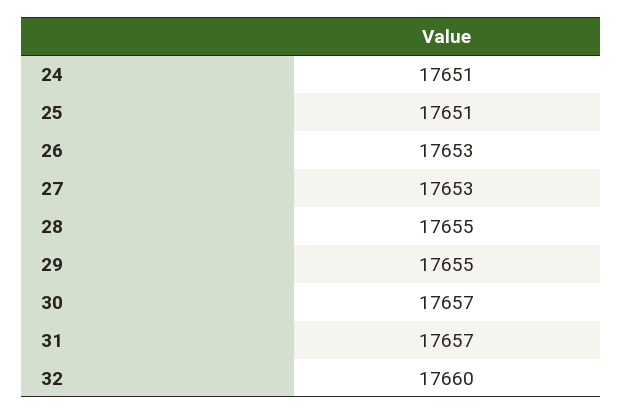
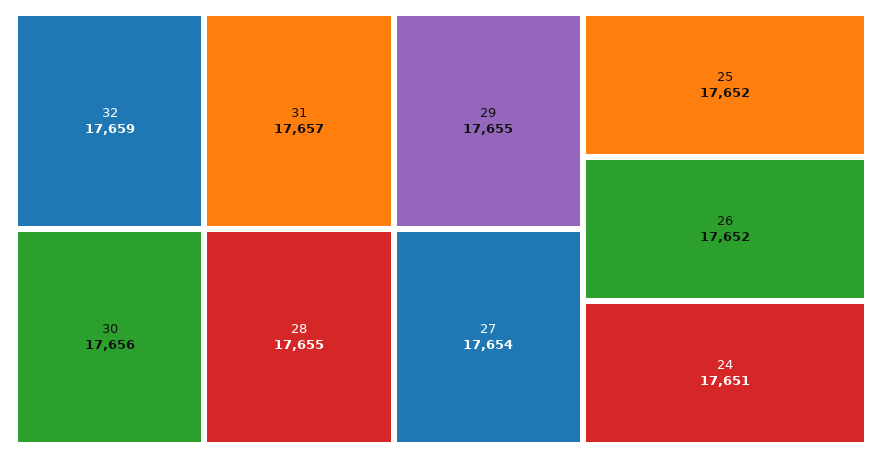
25: 17651 -> 17652
26: 17653 -> 17652
27: 17653 -> 17654
30: 17657 -> 17656
32: 17660 -> 17659

